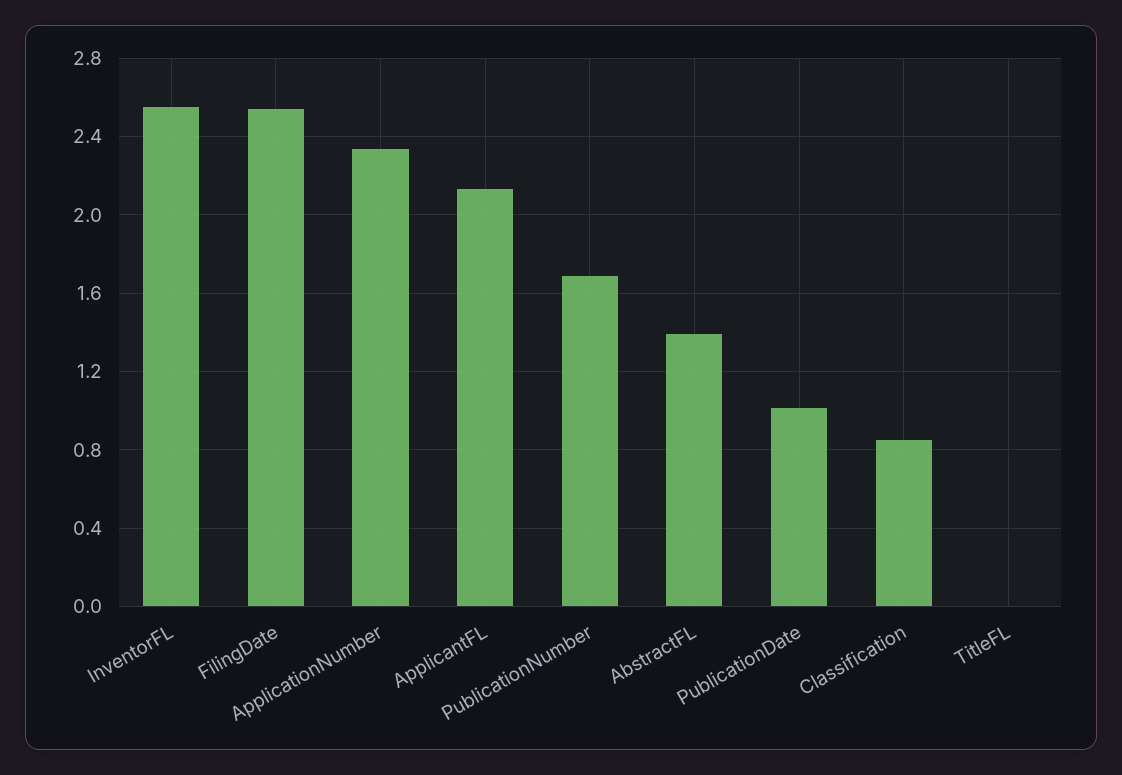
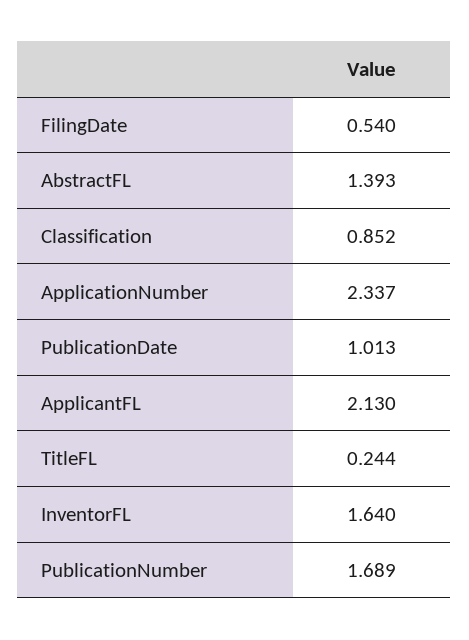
InventorFL: 2.55 -> 1.64
FilingDate: 2.55 -> 0.54
TitleFL: 0 -> 0.244

